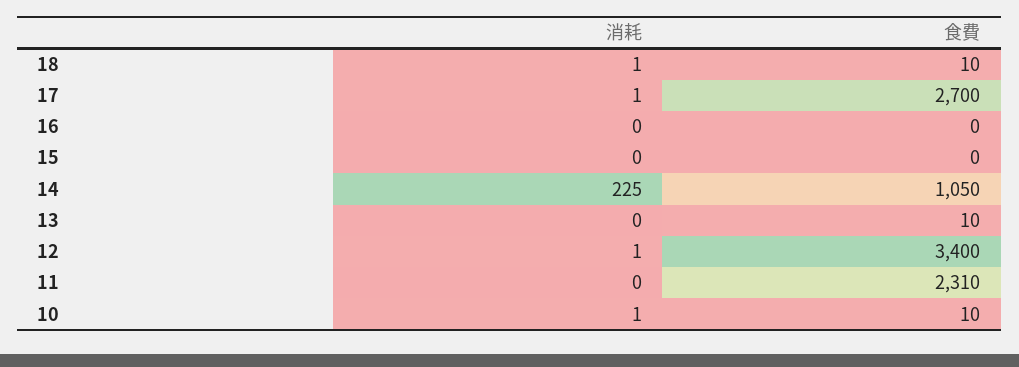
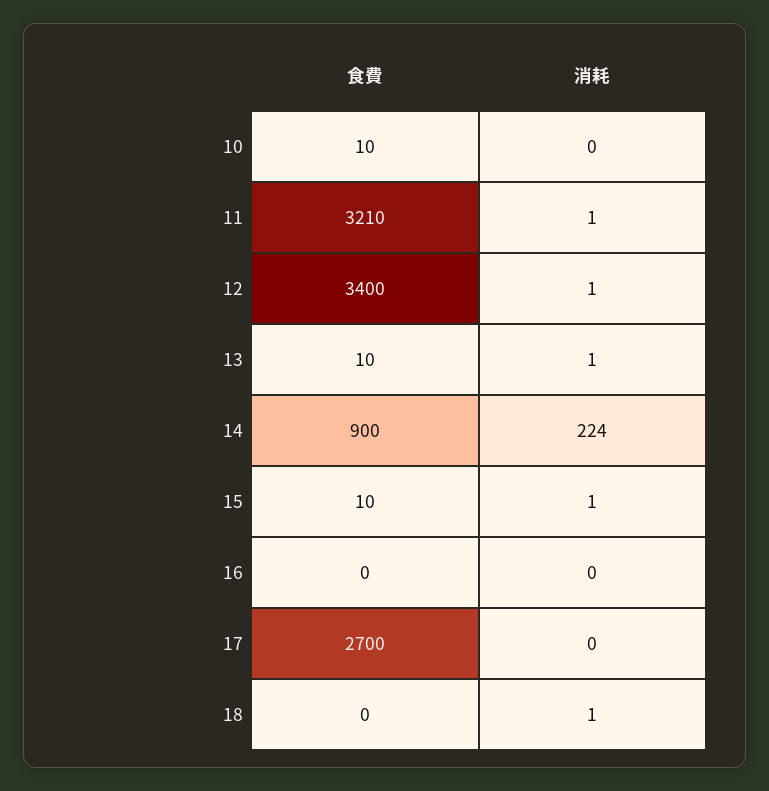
食費, 18: 10 -> 0
消耗, 17: 1 -> 0
消耗, 15: 0 -> 1
食費, 15: 0 -> 10
消耗, 14: 225 -> 224
食費, 14: 1050 -> 900
消耗, 13: 0 -> 1
消耗, 11: 0 -> 1
食費, 11: 2310 -> 3210
消耗, 10: 1 -> 0

